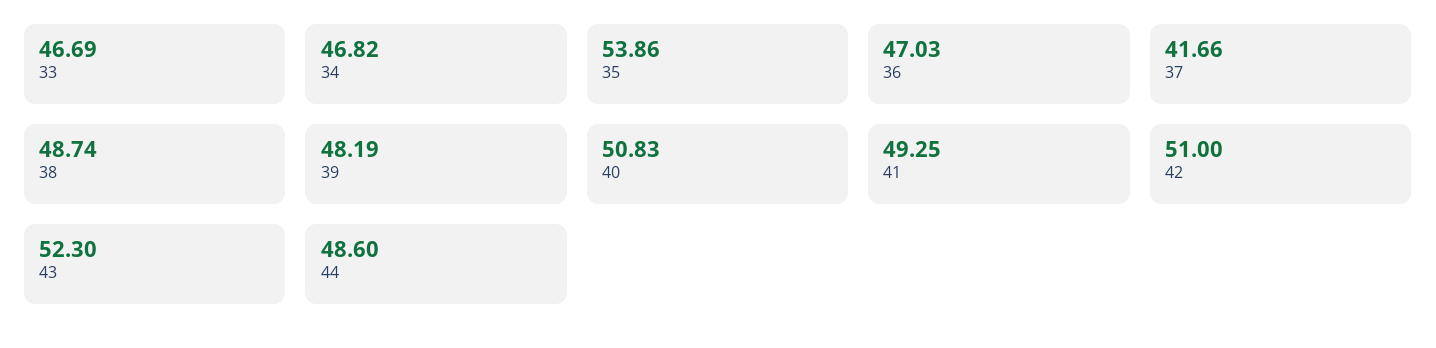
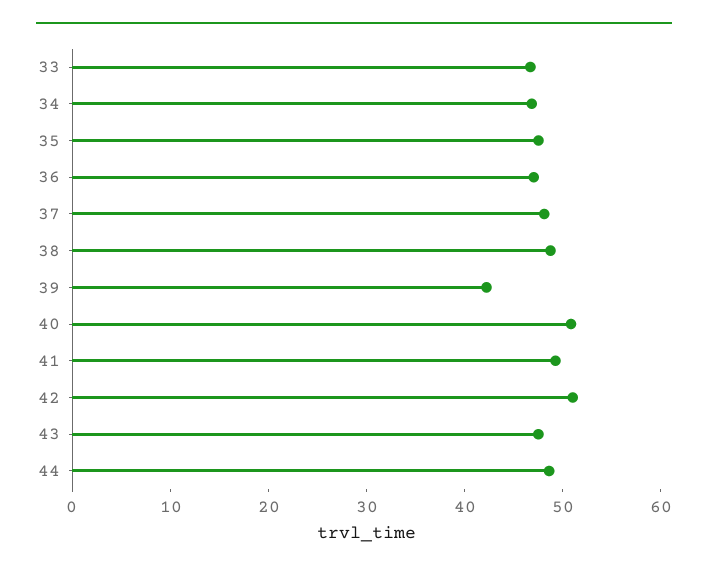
35: 53.86 -> 48
37: 41.66 -> 48
39: 48.19 -> 42
43: 52.3 -> 48

